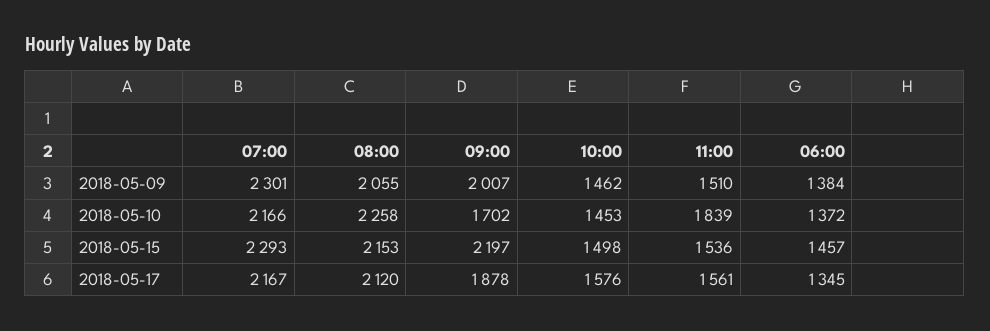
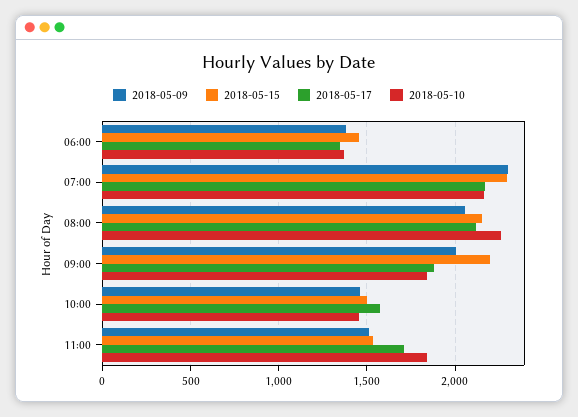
2018-05-10, 09:00: 1702 -> 1850
2018-05-17, 11:00: 1561 -> 1700

